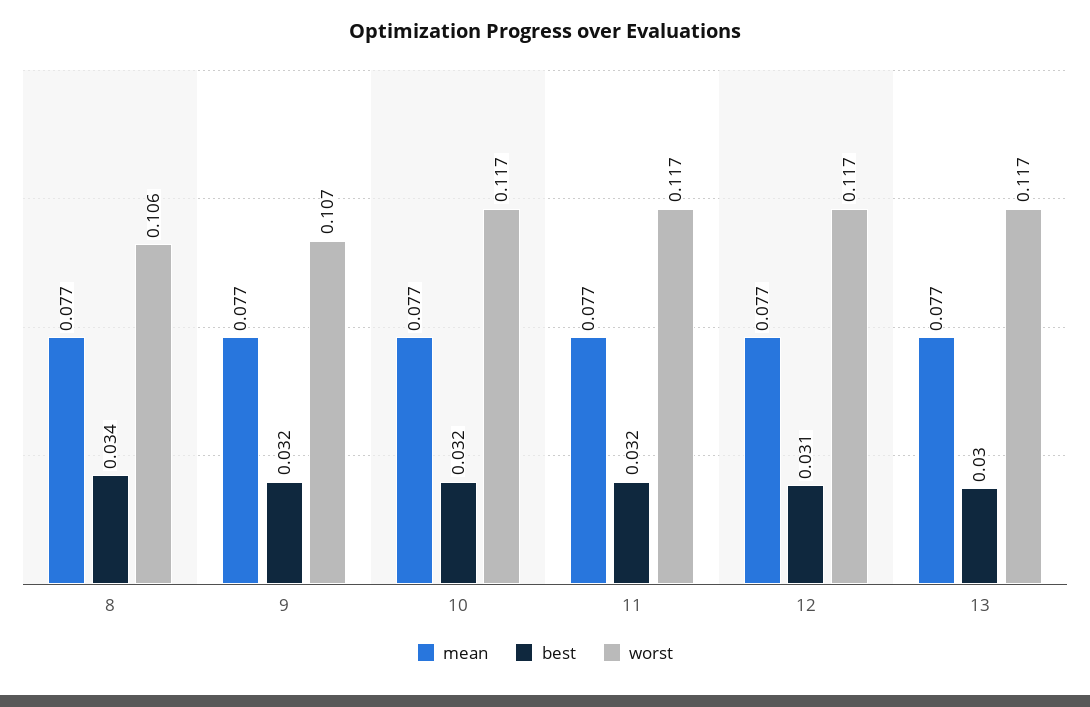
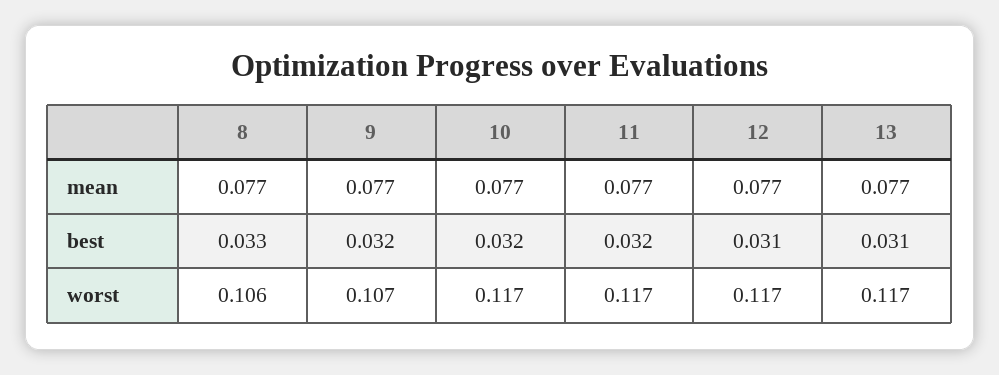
best, 8: 0.034 -> 0.033
best, 13: 0.03 -> 0.031

